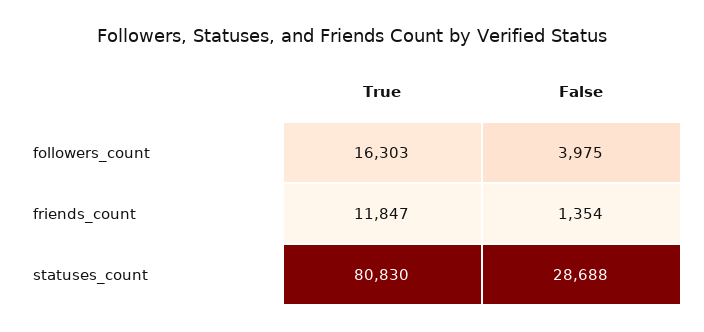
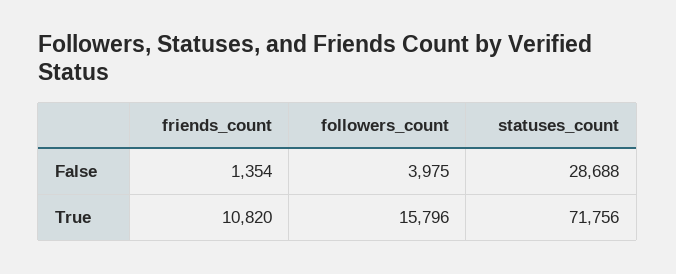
True, followers_count: 16303 -> 15796
True, friends_count: 11847 -> 10820
True, statuses_count: 80830 -> 71756

